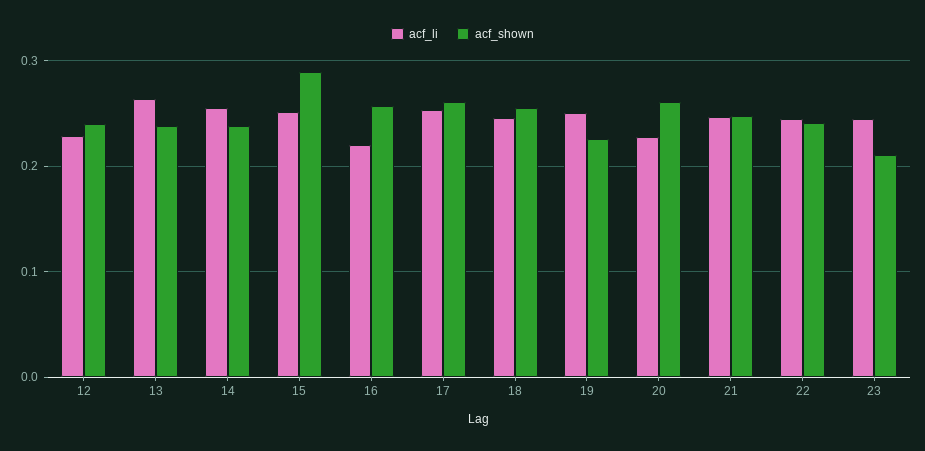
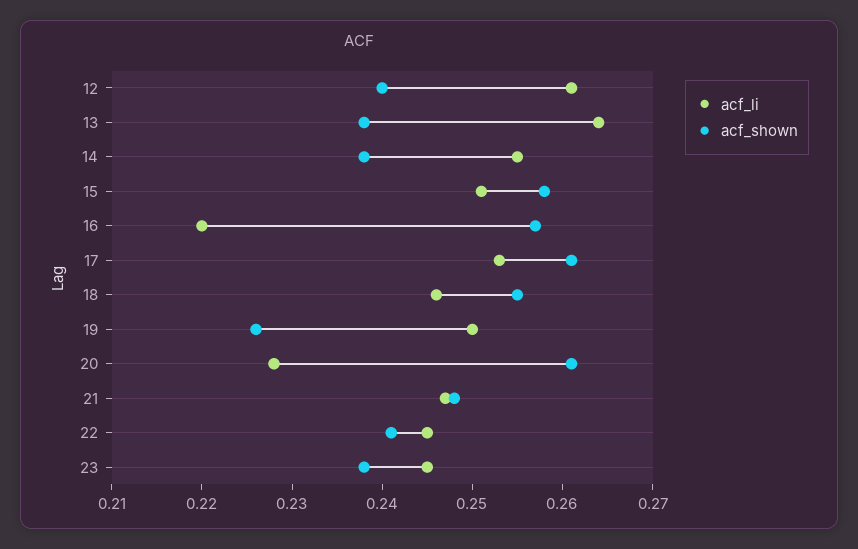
acf_li, 12: 0.23 -> 0.261
acf_shown, 15: 0.29 -> 0.258
acf_shown, 23: 0.21 -> 0.238

